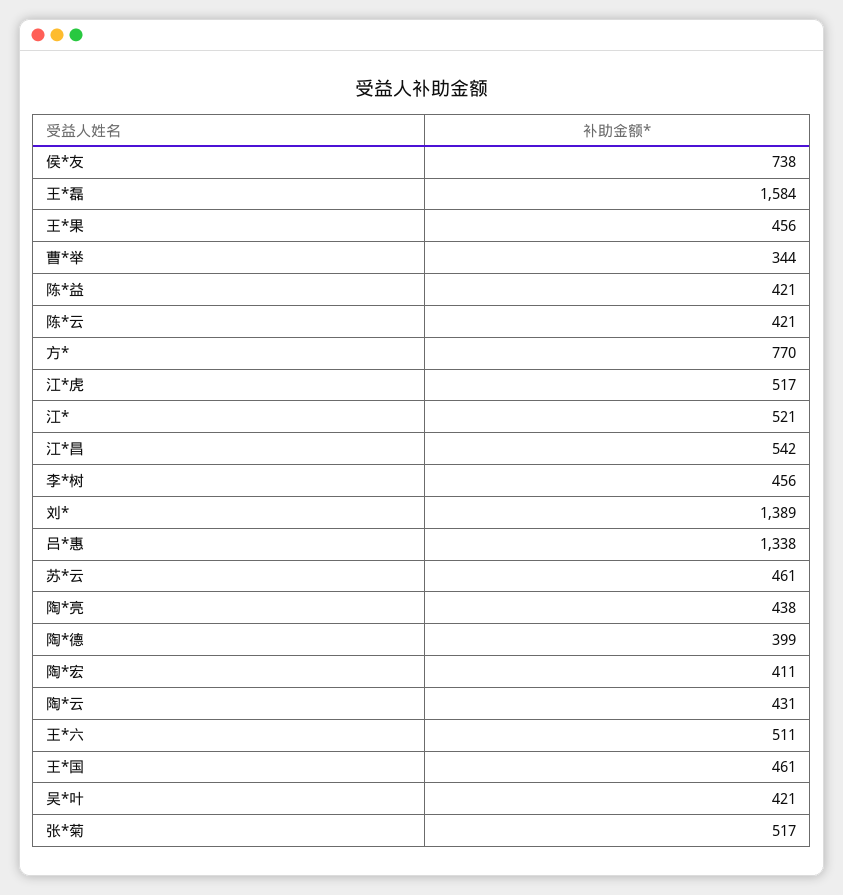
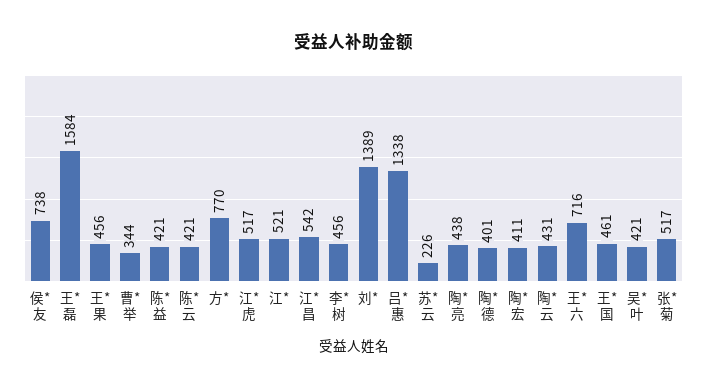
苏*云: 461 -> 226
陶*德: 399 -> 401
王*六: 511 -> 716

